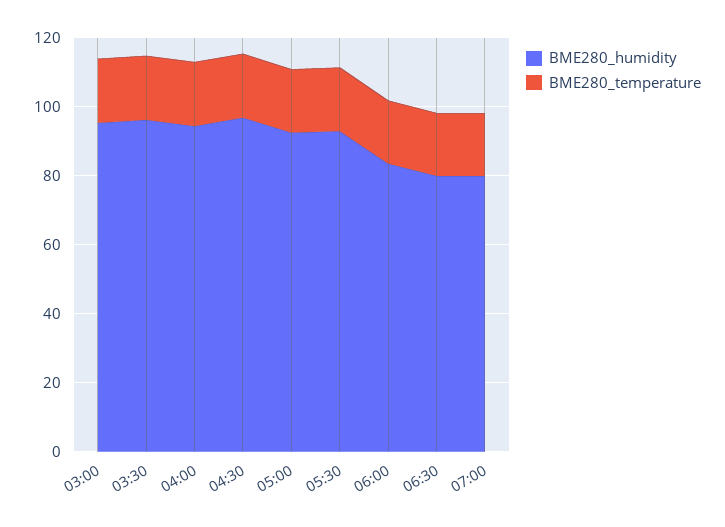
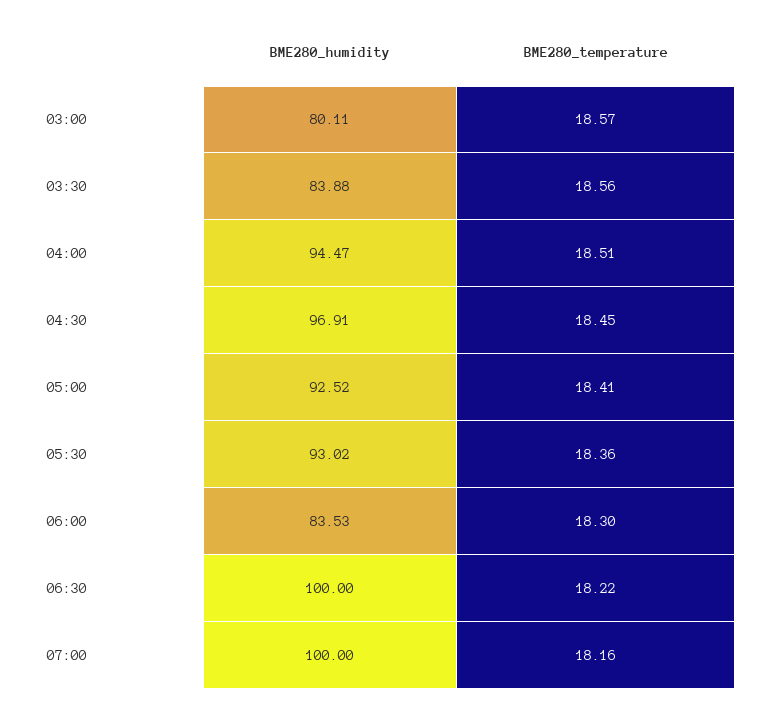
BME280_humidity, 03:00: 95 -> 80.11
BME280_humidity, 03:30: 95 -> 83.88
BME280_humidity, 06:30: 80 -> 100
BME280_humidity, 07:00: 80 -> 100

